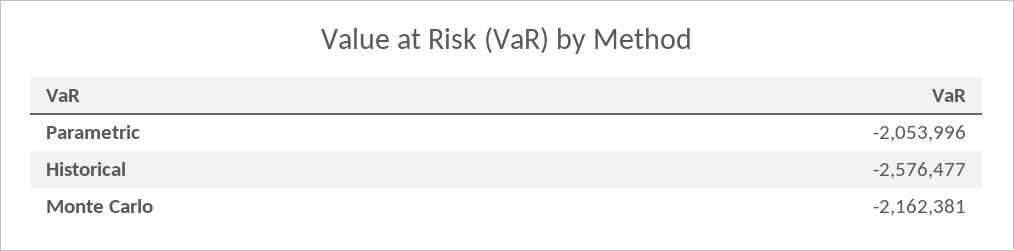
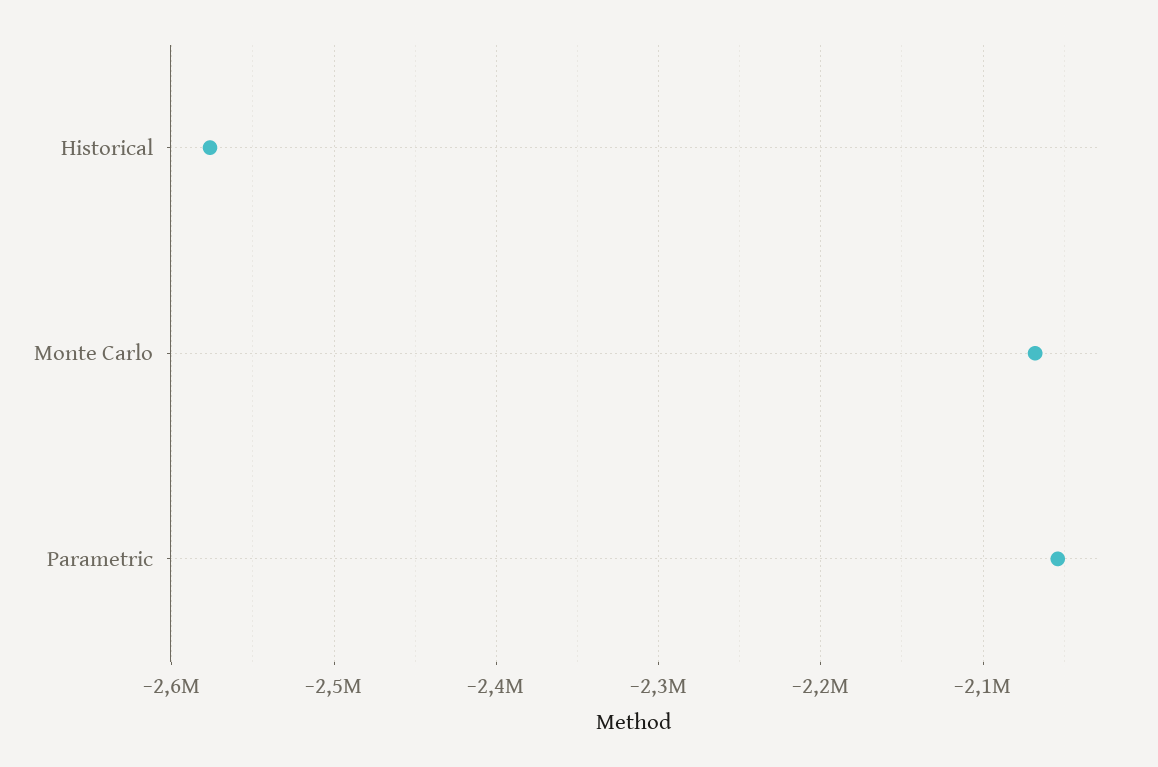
Monte Carlo: -2162381 -> -2070000

